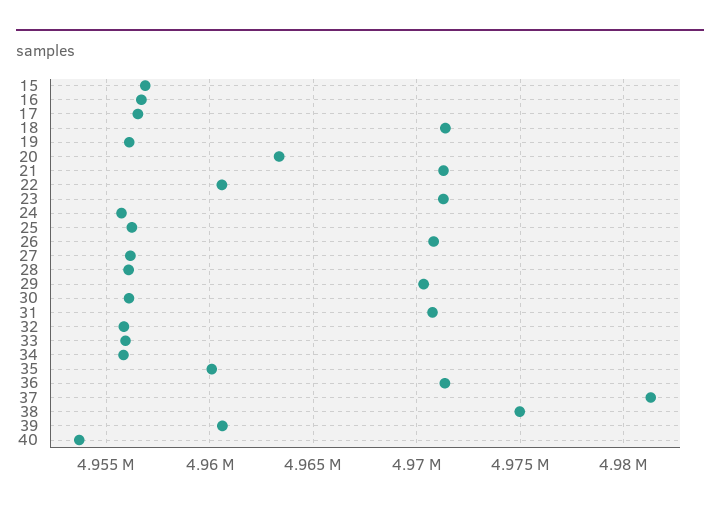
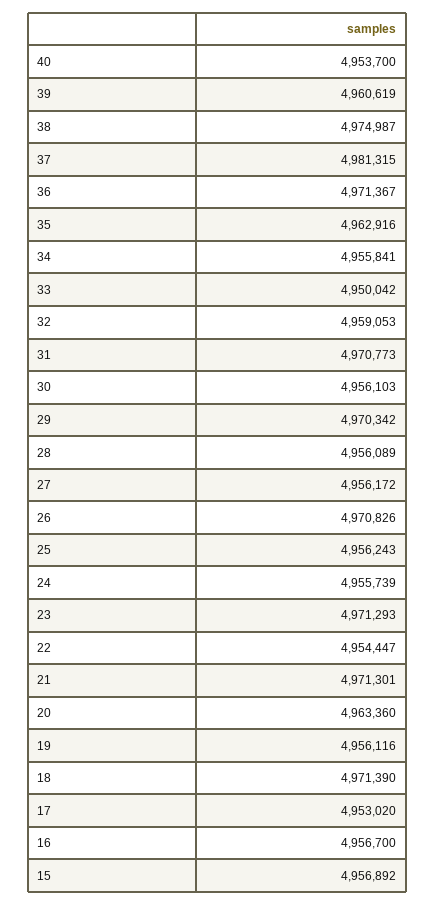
17: 4956500 -> 4953020
22: 4960500 -> 4954447
32: 4956000 -> 4959053
33: 4956000 -> 4950042
35: 4960000 -> 4962916

